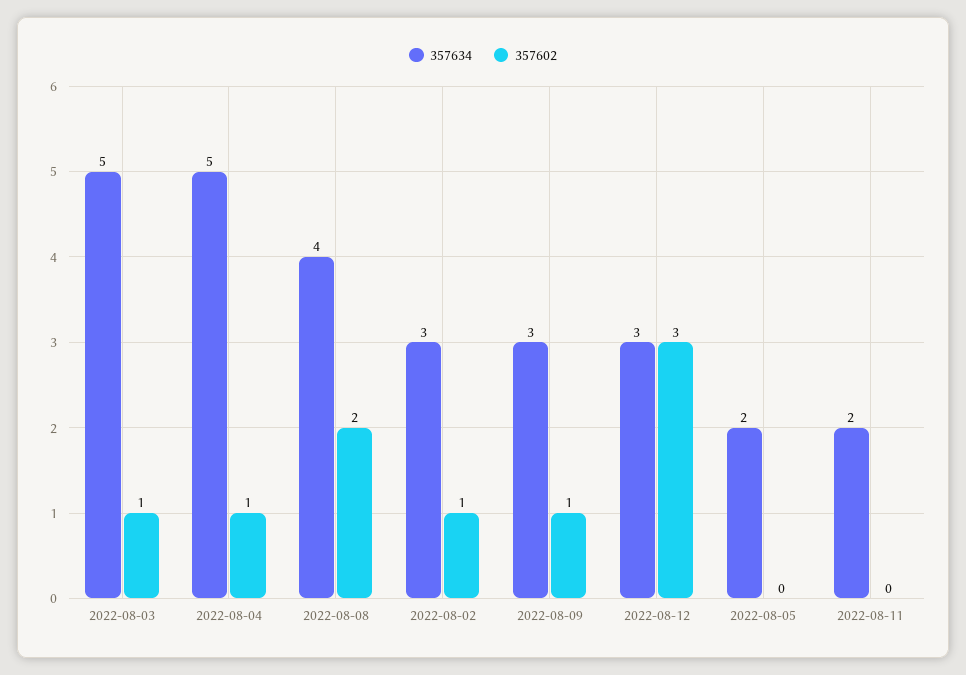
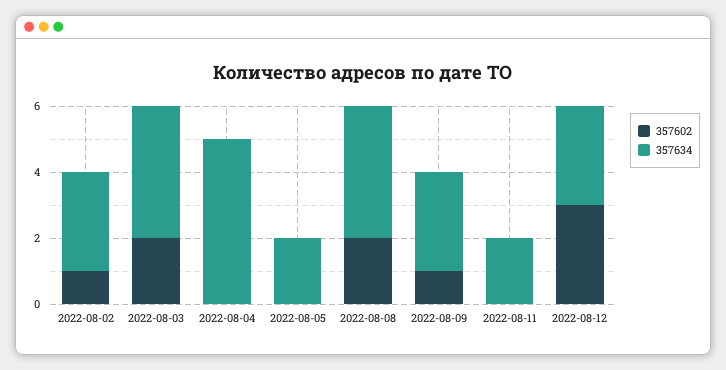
357634, 2022-08-03: 5 -> 4
357602, 2022-08-03: 1 -> 2
357602, 2022-08-04: 1 -> 0

